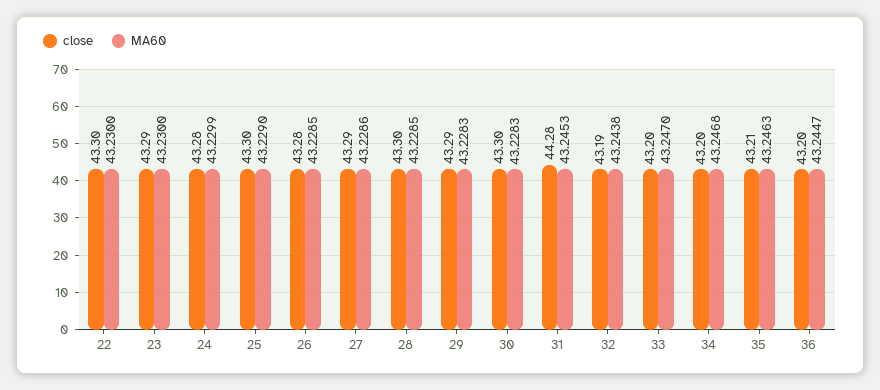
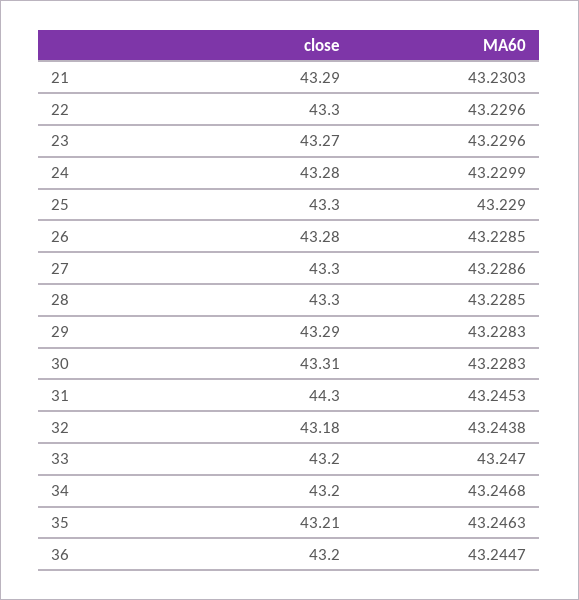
MA60, 22: 43.23 -> 43.2296
close, 23: 43.29 -> 43.27
MA60, 23: 43.23 -> 43.2296
close, 27: 43.29 -> 43.3
close, 30: 43.3 -> 43.31
close, 31: 44.28 -> 44.3
close, 32: 43.19 -> 43.18
close, 21: none -> 43.29
MA60, 21: none -> 43.2303

